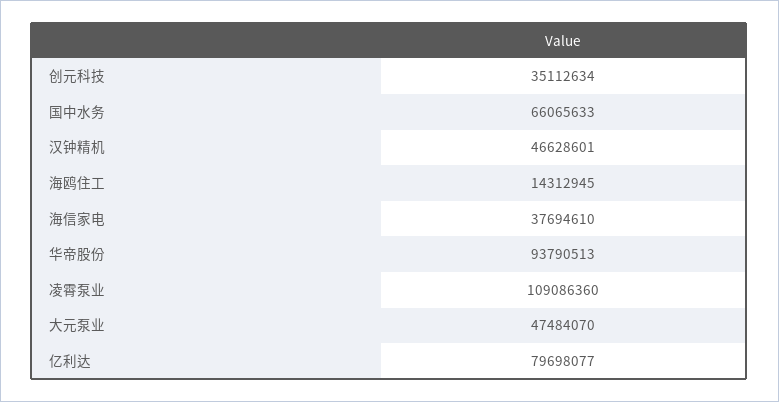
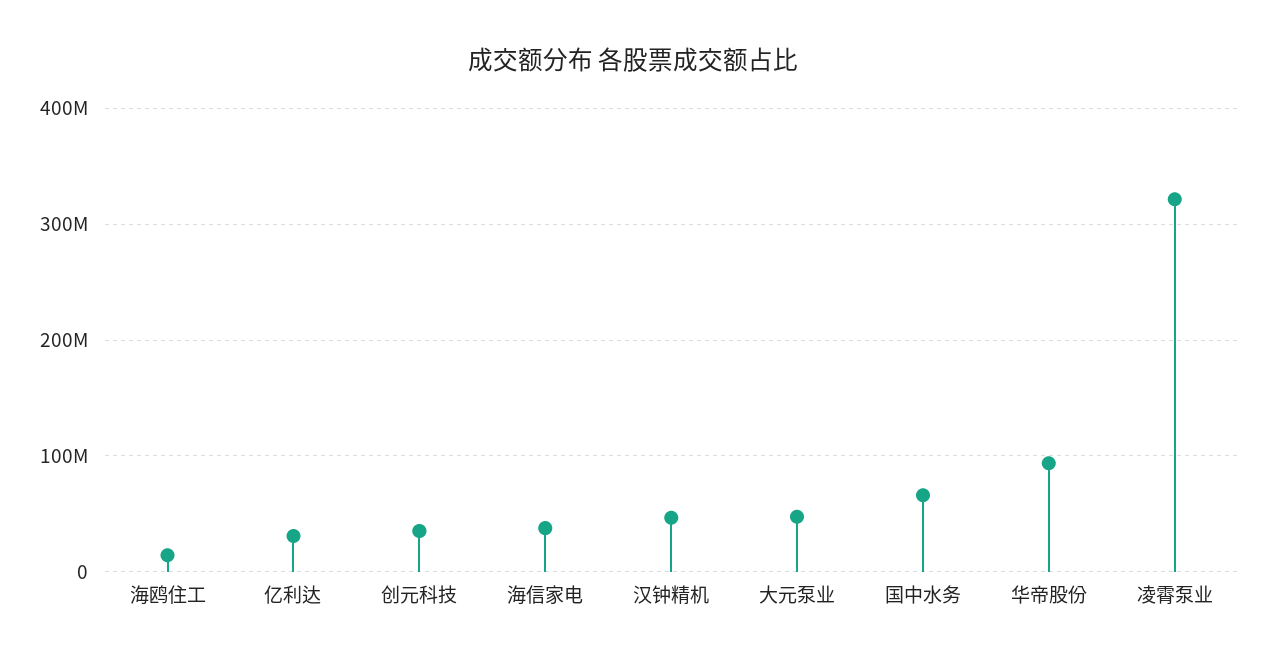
凌霄泵业: 109086360 -> 320000000
亿利达: 79698077 -> 30000000

